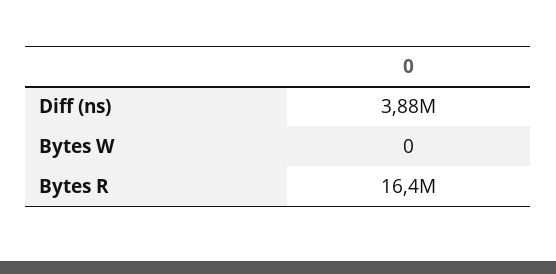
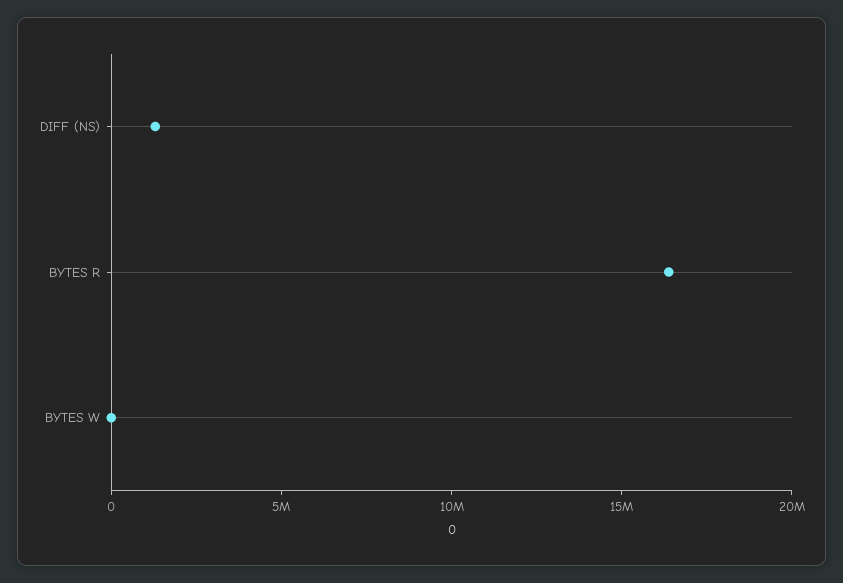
Diff (ns): 3880000 -> 1000000

